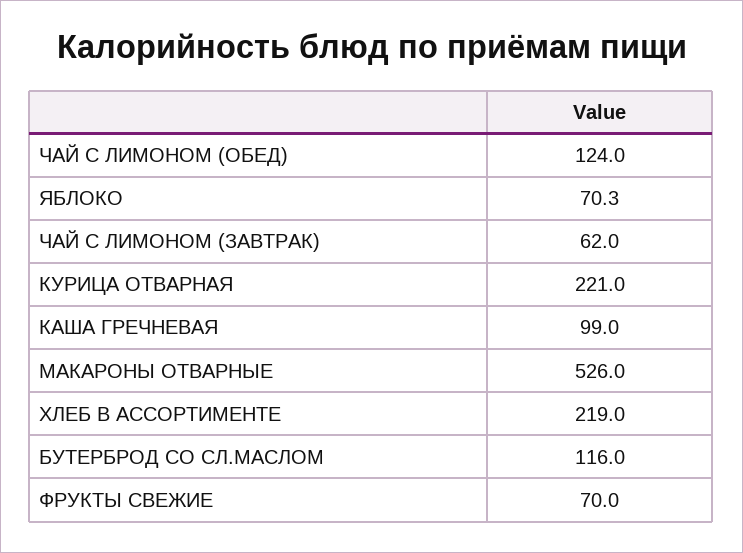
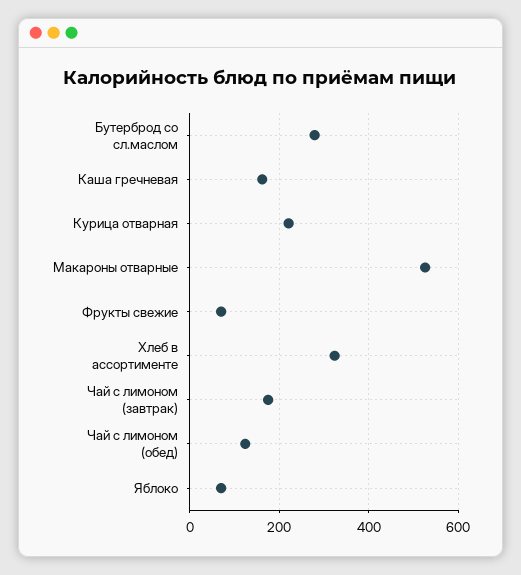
ЧАЙ С ЛИМОНОМ (ЗАВТРАК): 62 -> 180
КАША ГРЕЧНЕВАЯ: 99 -> 160
ХЛЕБ В АССОРТИМЕНТЕ: 219 -> 320
БУТЕРБРОД СО СЛ.МАСЛОМ: 116 -> 280

